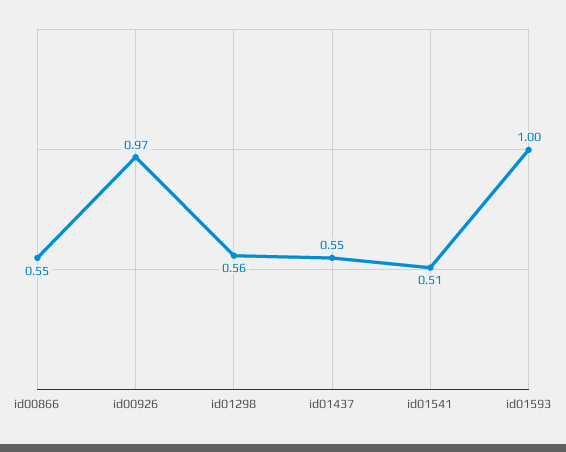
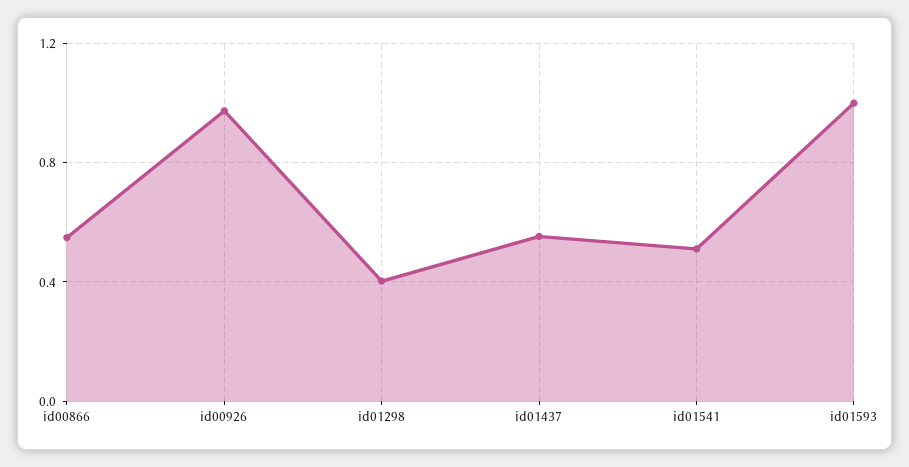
id01298: 0.56 -> 0.4

